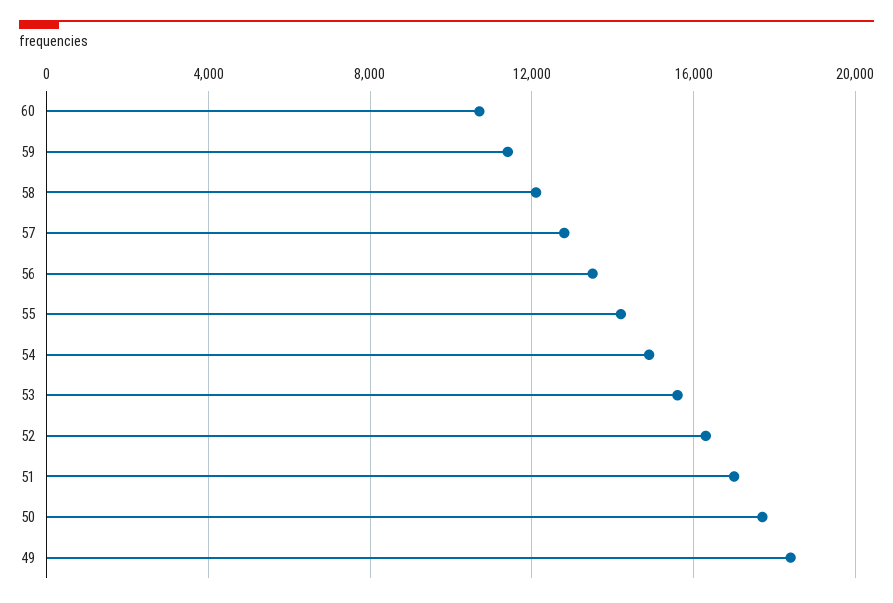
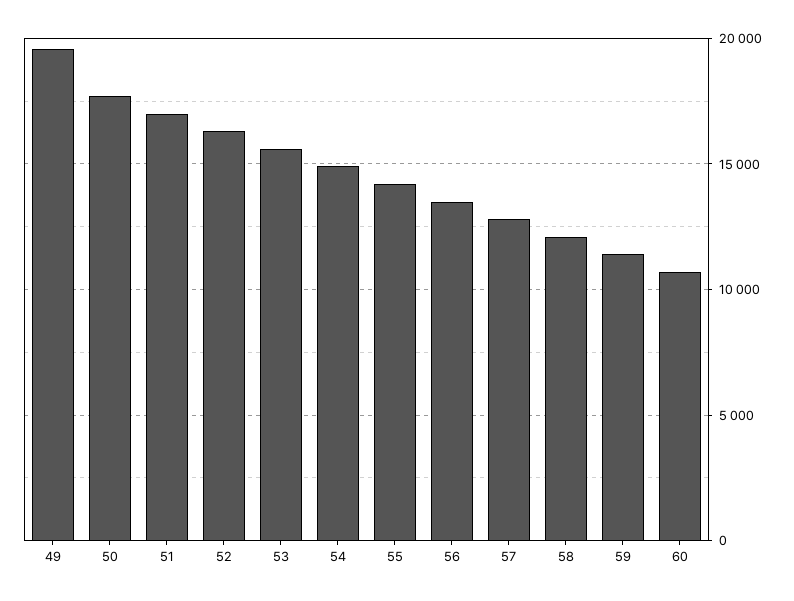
49: 18500 -> 19500

